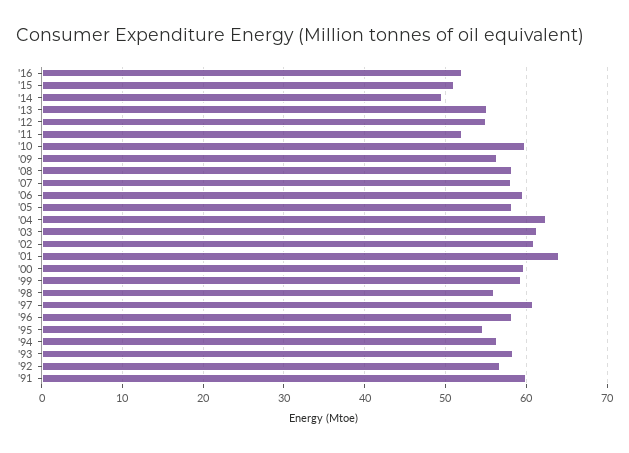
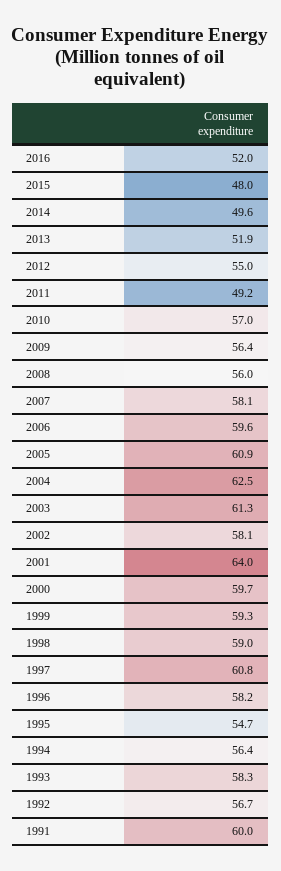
'15: 51 -> 48
'13: 55 -> 51.9
'11: 52 -> 49.2
'10: 60 -> 57
'08: 58 -> 56
'05: 58 -> 60.9
'02: 61 -> 58.1
'98: 56 -> 59

